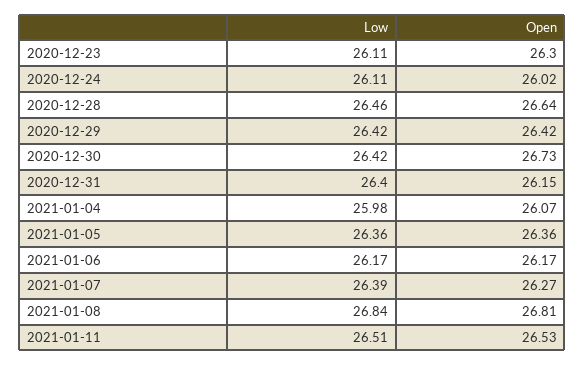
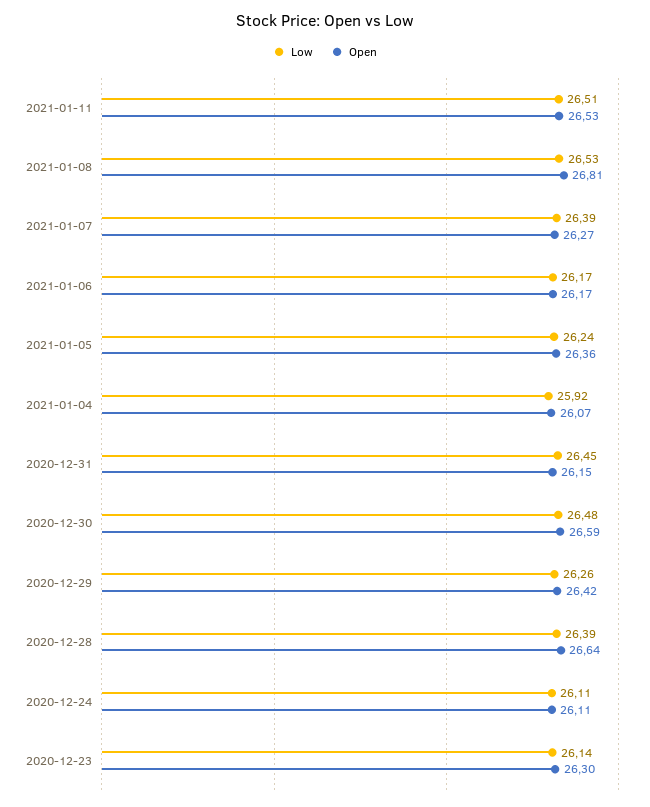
Low, 2020-12-23: 26.11 -> 26.14
Open, 2020-12-24: 26.02 -> 26.11
Low, 2020-12-28: 26.46 -> 26.39
Low, 2020-12-29: 26.42 -> 26.26
Low, 2020-12-30: 26.42 -> 26.48
Open, 2020-12-30: 26.73 -> 26.59
Low, 2020-12-31: 26.4 -> 26.45
Low, 2021-01-04: 25.98 -> 25.92
Low, 2021-01-05: 26.36 -> 26.24
Low, 2021-01-08: 26.84 -> 26.53

